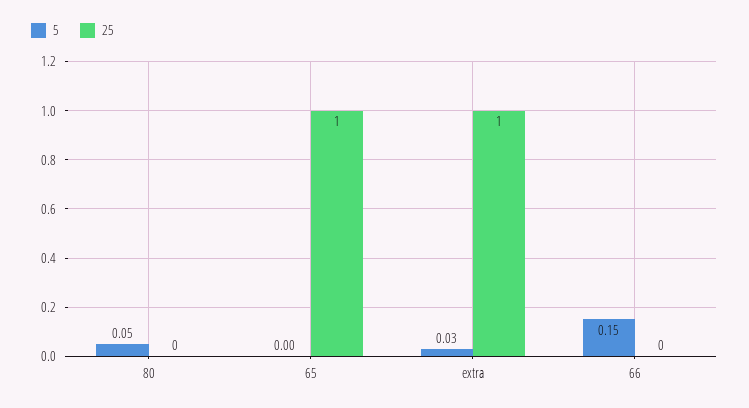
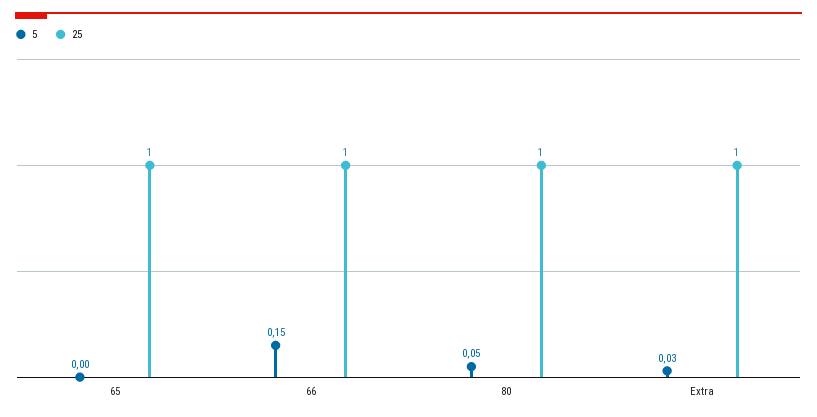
25, 80: 0 -> 1
25, 66: 0 -> 1

